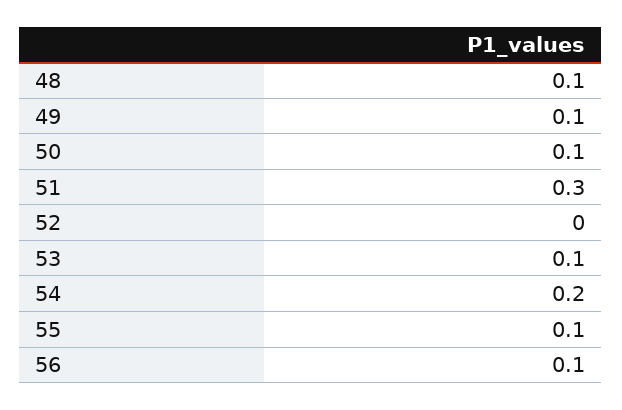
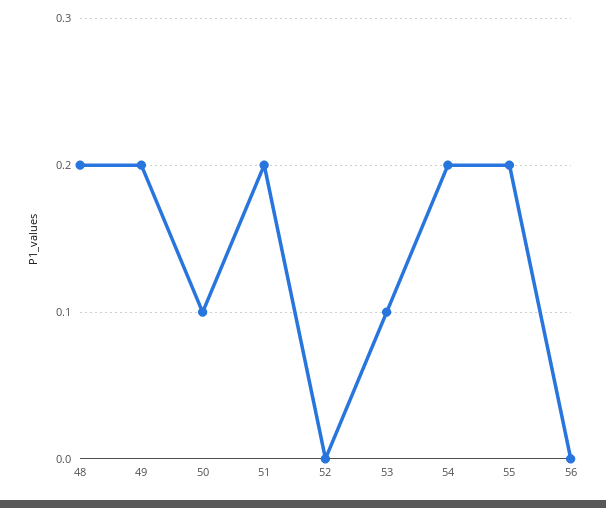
48: 0.1 -> 0.2
49: 0.1 -> 0.2
51: 0.3 -> 0.2
55: 0.1 -> 0.2
56: 0.1 -> 0

